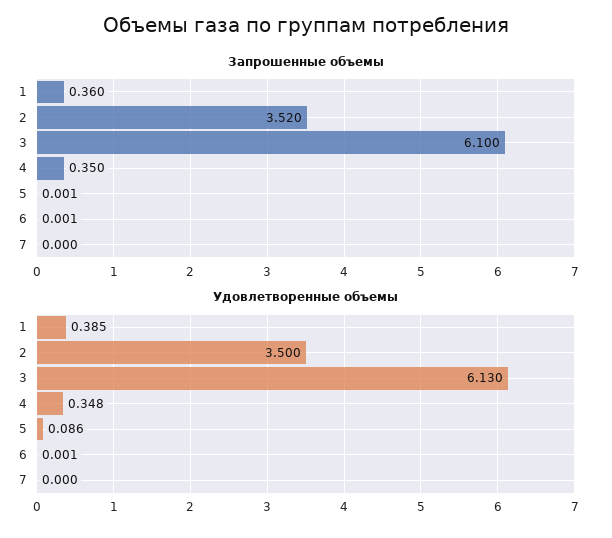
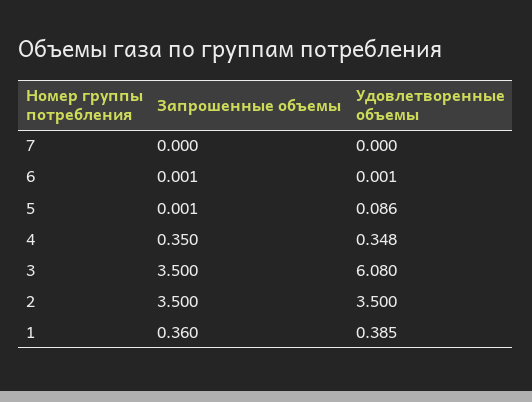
Запрошенные объемы, 2: 3.52 -> 3.5
Запрошенные объемы, 3: 6.1 -> 3.5
Удовлетворенные объемы, 3: 6.13 -> 6.08

